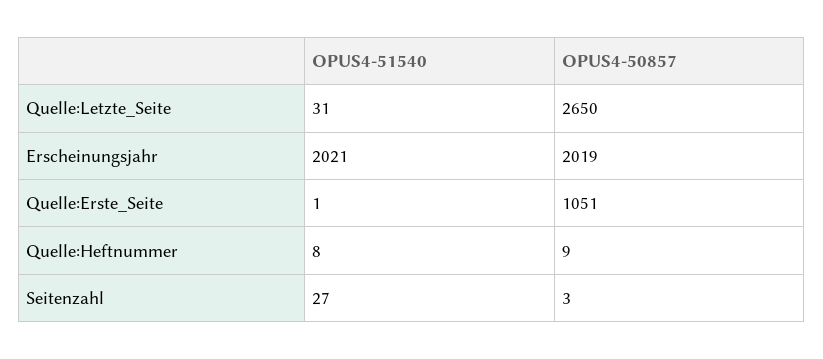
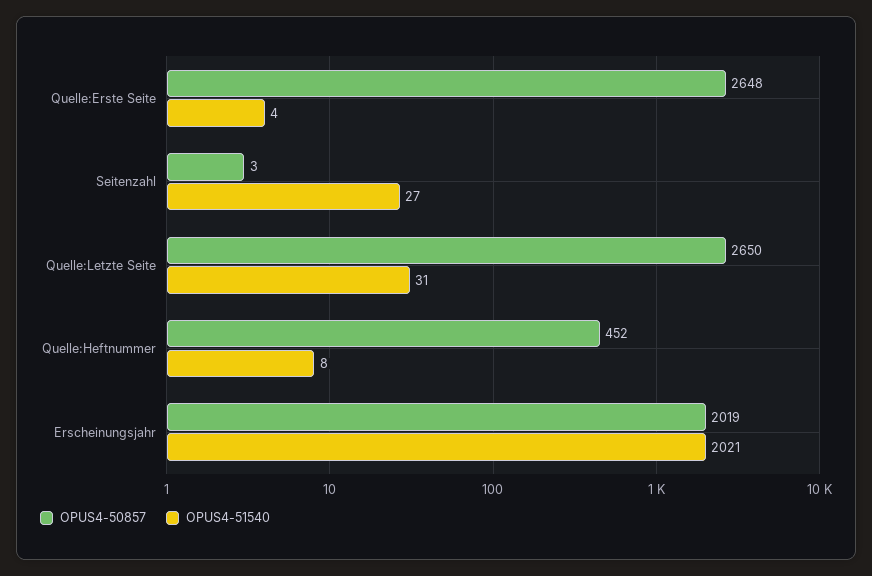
OPUS4-51540, Quelle:Erste_Seite: 1 -> 4
OPUS4-50857, Quelle:Erste_Seite: 1051 -> 2648
OPUS4-50857, Quelle:Heftnummer: 9 -> 452

